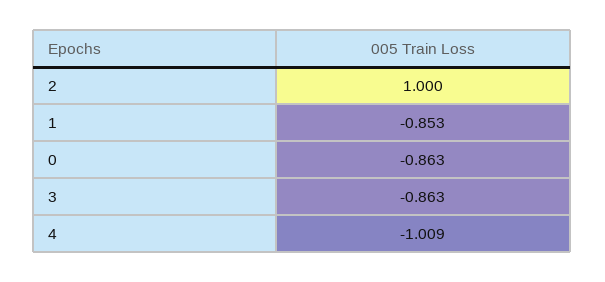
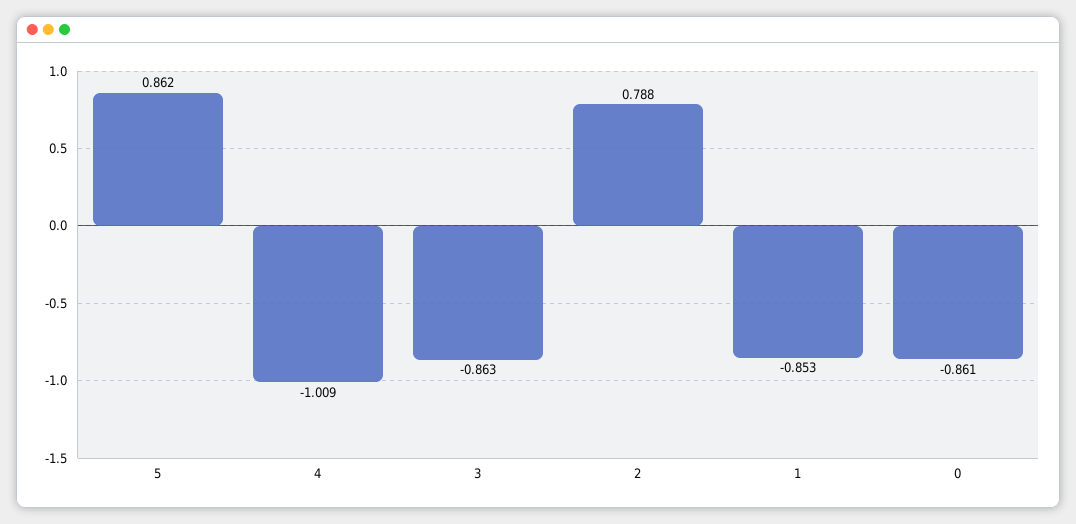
2: 1 -> 0.788
0: -0.863 -> -0.861
5: none -> 0.862

